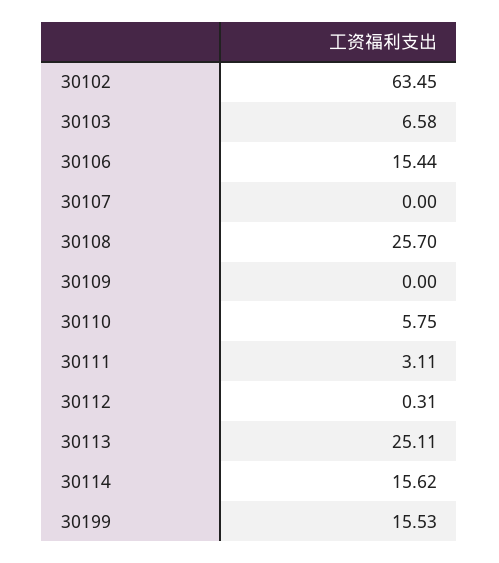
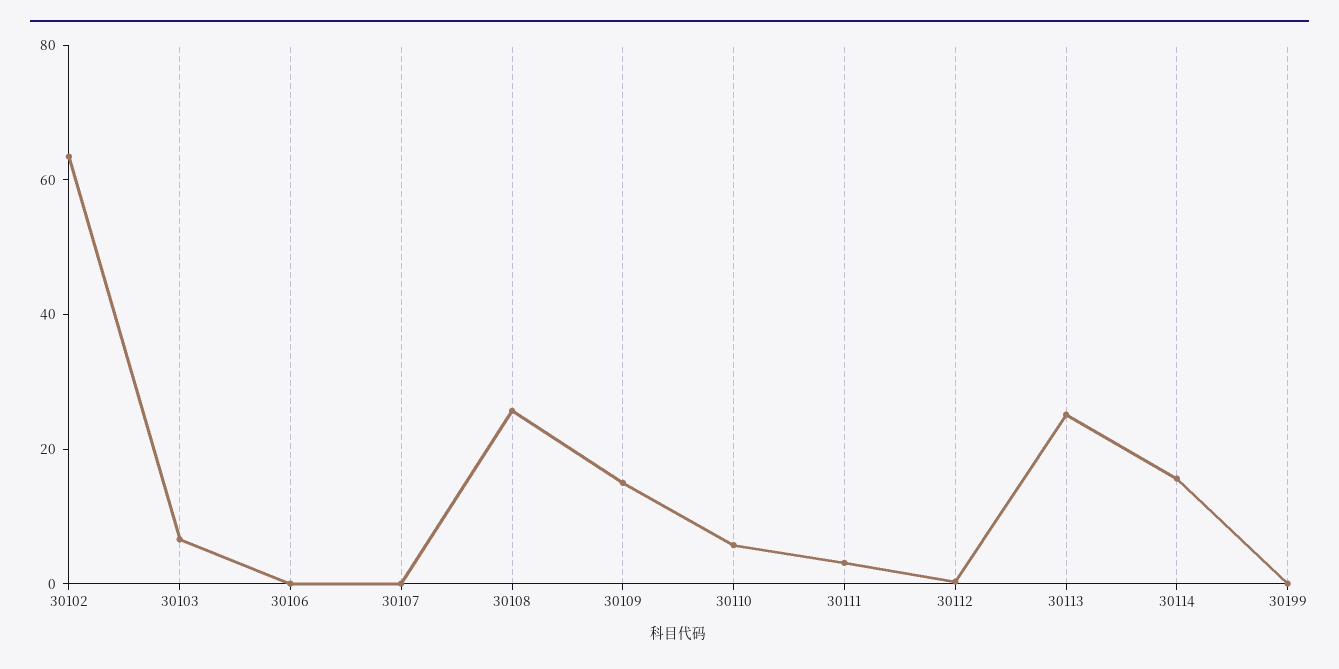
30106: 15.44 -> 0
30109: 0 -> 15
30199: 15.53 -> 0

